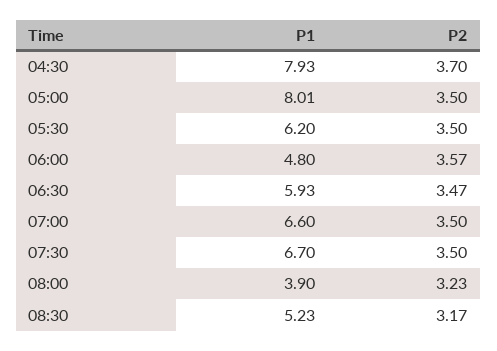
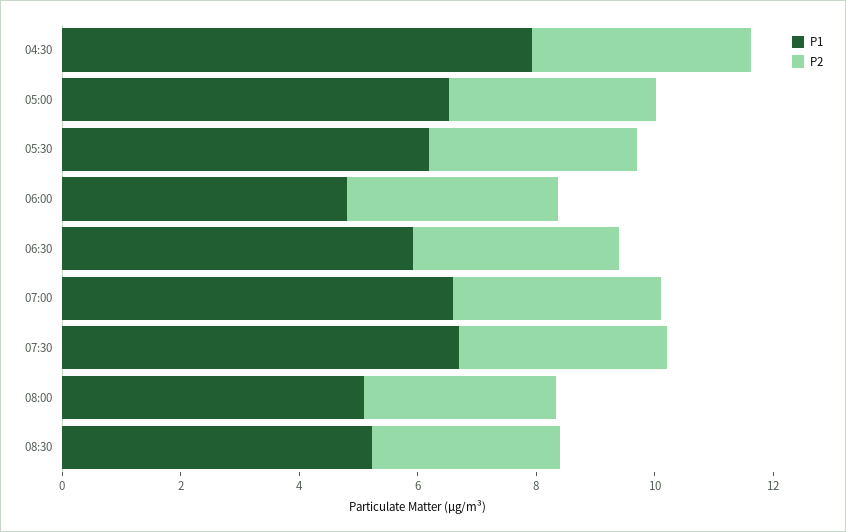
P1, 05:00: 8.01 -> 6.5
P1, 08:00: 3.9 -> 5

